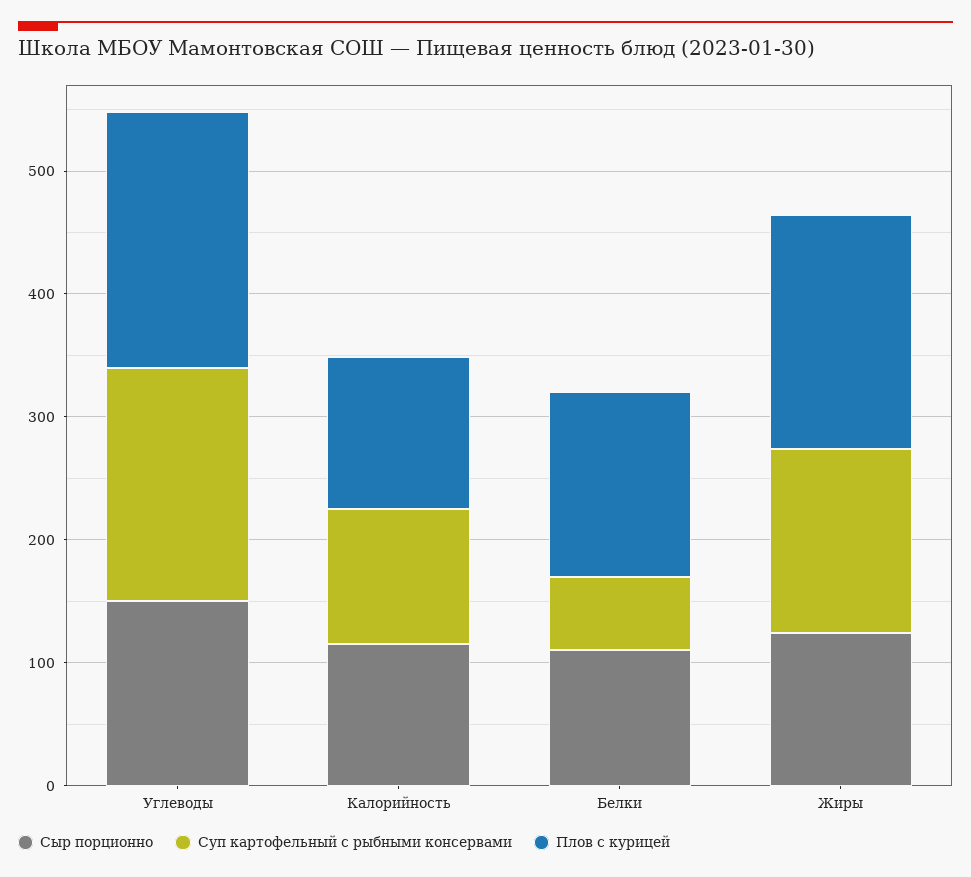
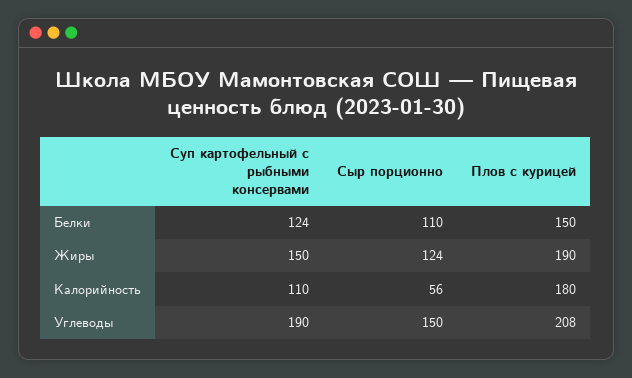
Сыр порционно, Калорийность: 120 -> 56
Плов с курицей, Калорийность: 120 -> 180
Суп картофельный с рыбными консервами, Белки: 60 -> 124

